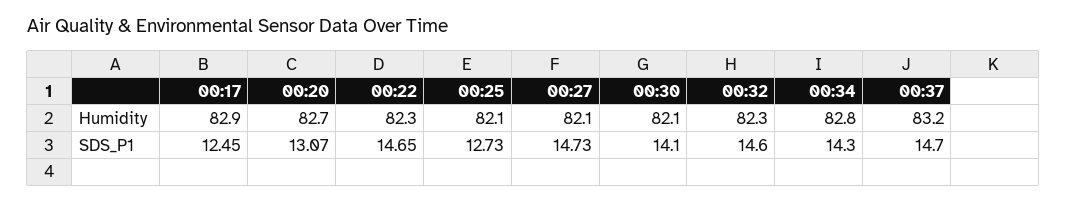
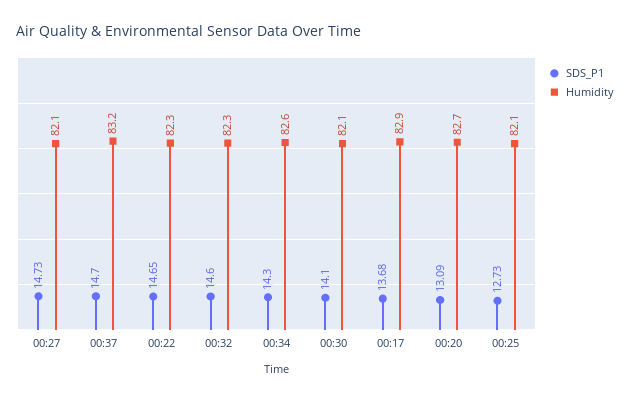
Humidity, 00:34: 82.8 -> 82.6
SDS_P1, 00:17: 12.45 -> 13.68
SDS_P1, 00:20: 13.07 -> 13.09

